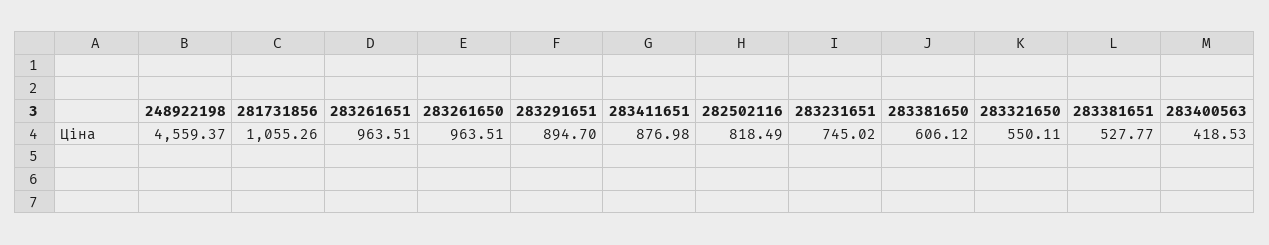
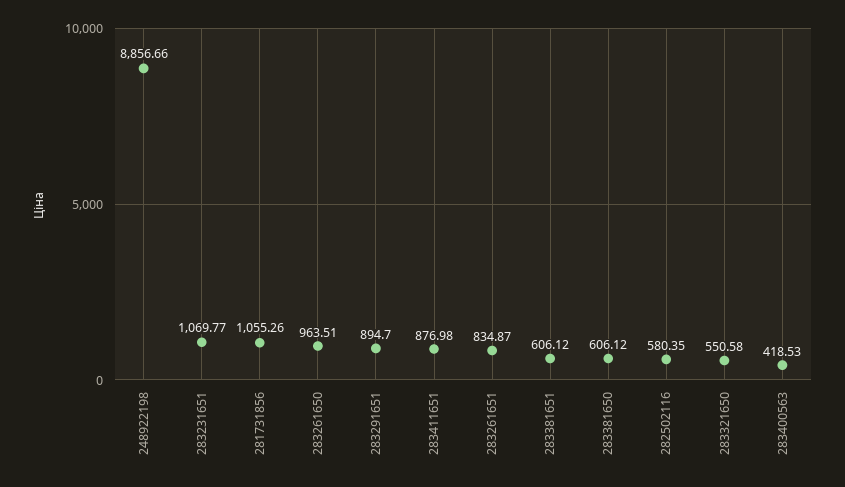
248922198: 4559.37 -> 8856.66
283261651: 963.51 -> 834.87
282502116: 818.49 -> 580.35
283231651: 745.02 -> 1069.77
283321650: 550.11 -> 550.58
283381651: 527.77 -> 606.12

